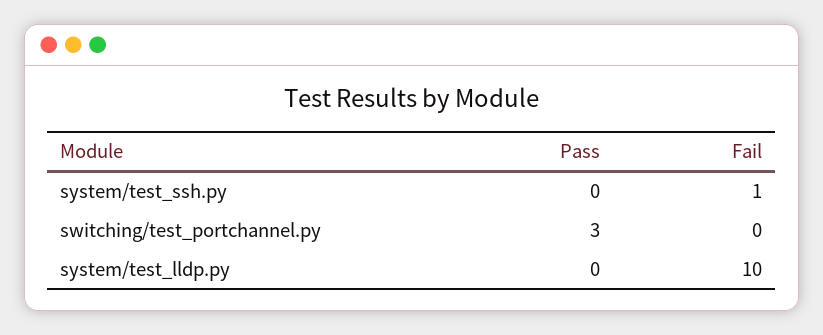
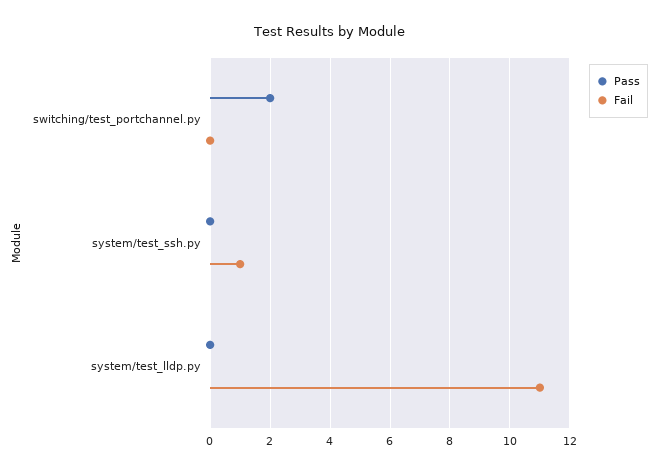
Pass, switching/test_portchannel.py: 3 -> 2
Fail, system/test_lldp.py: 10 -> 11

